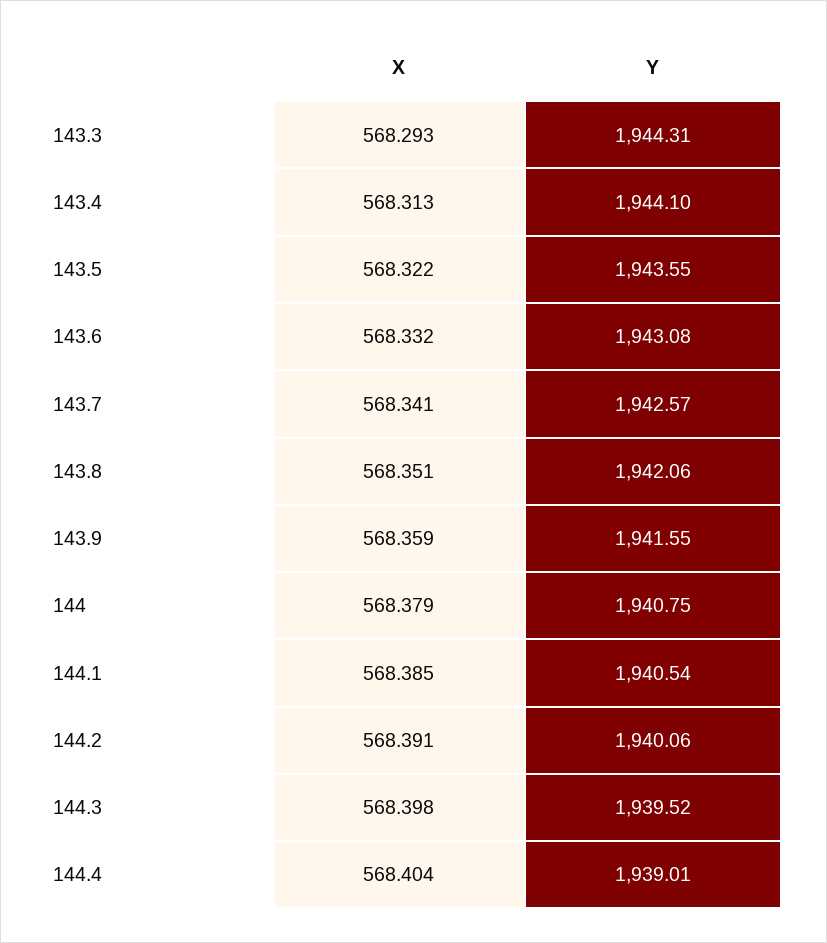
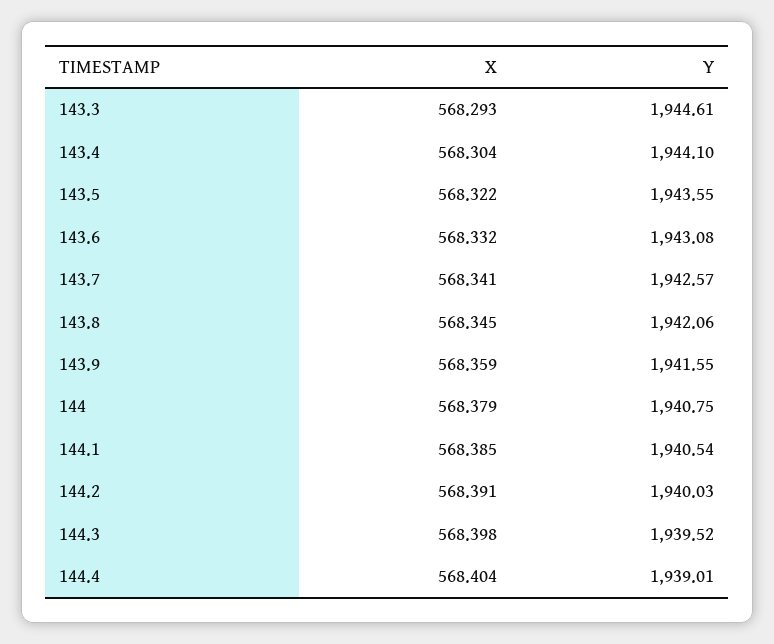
Y, 143.3: 1944.31 -> 1944.61
X, 143.4: 568.313 -> 568.304
X, 143.8: 568.351 -> 568.345
Y, 144.2: 1940.06 -> 1940.03

